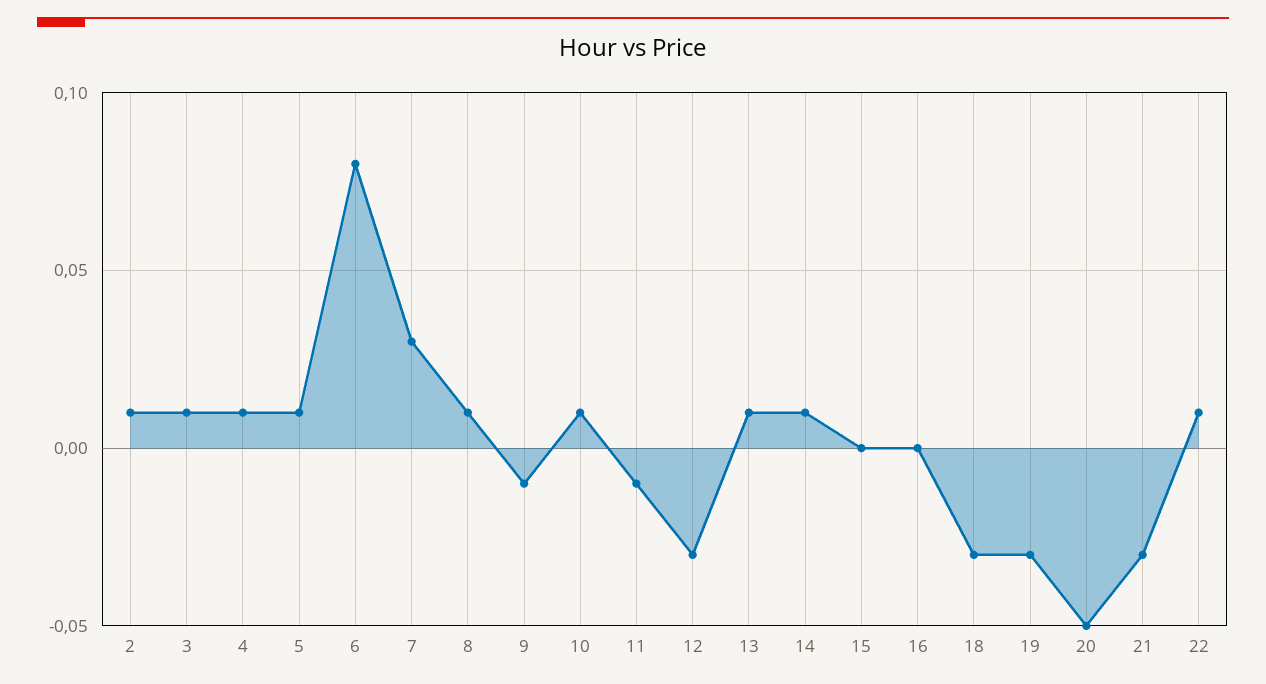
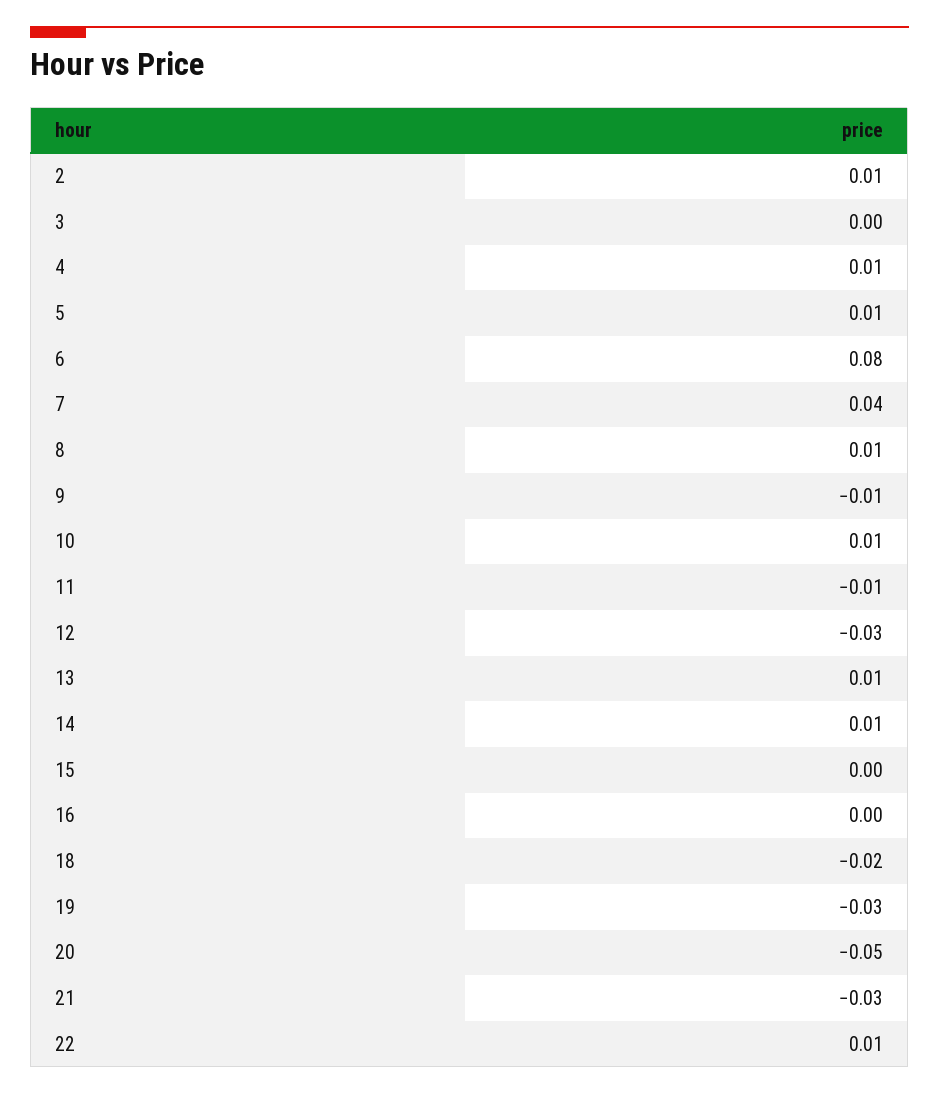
3: 0.01 -> 0
7: 0.03 -> 0.04
18: -0.03 -> -0.02

